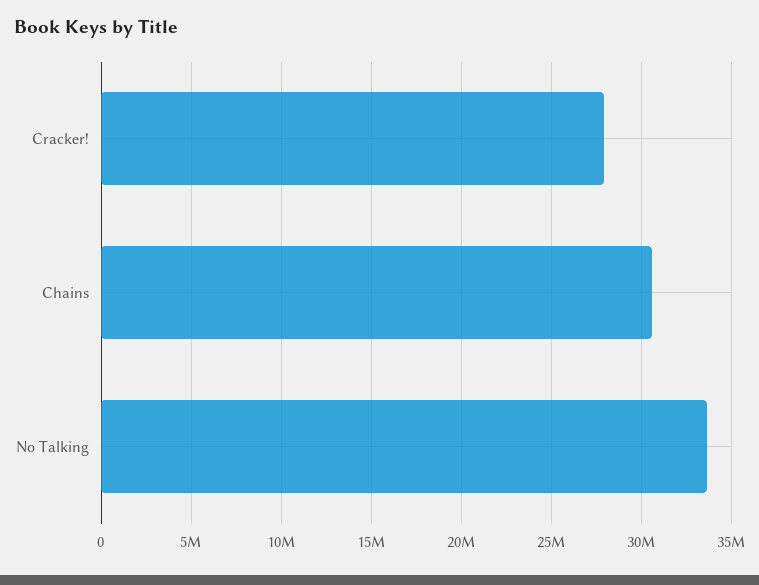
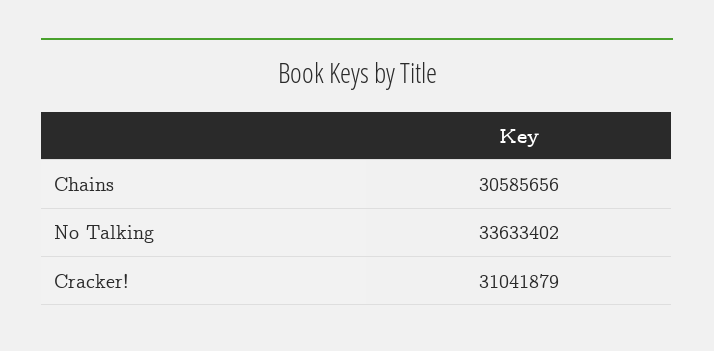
Cracker!: 28000000 -> 31041879

